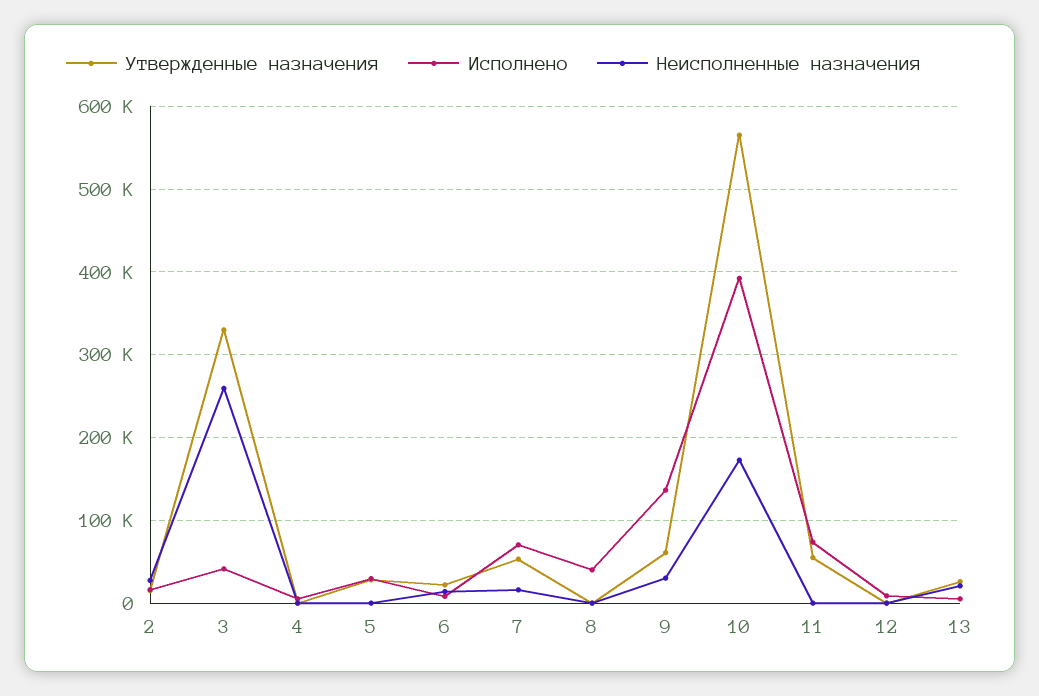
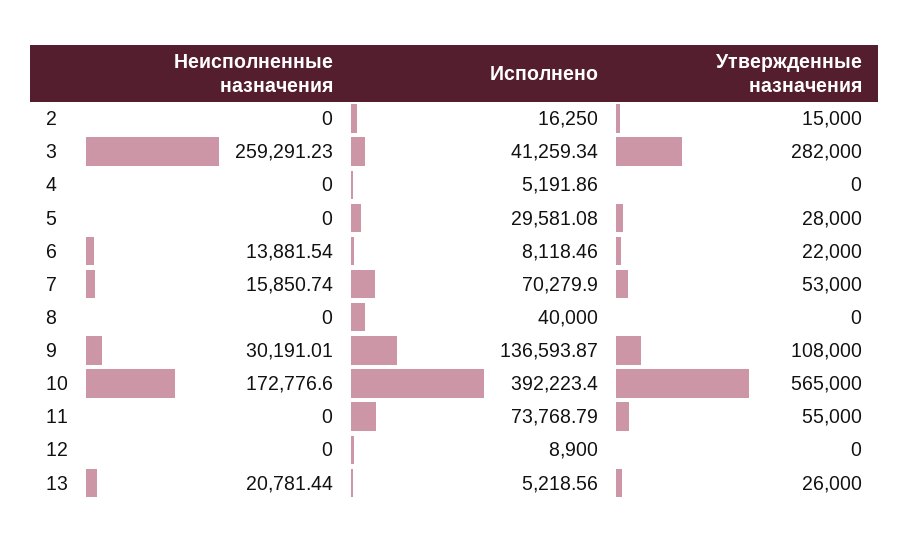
Неисполненные назначения, 2: 30000 -> 0
Утвержденные назначения, 3: 330000 -> 282000
Утвержденные назначения, 9: 60000 -> 108000

